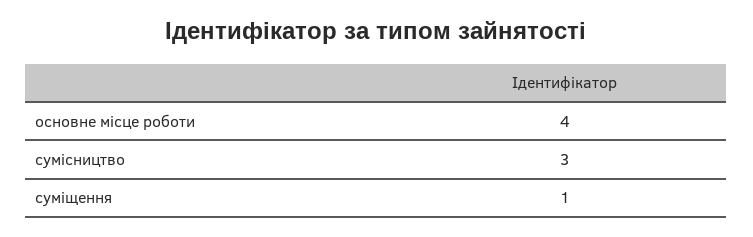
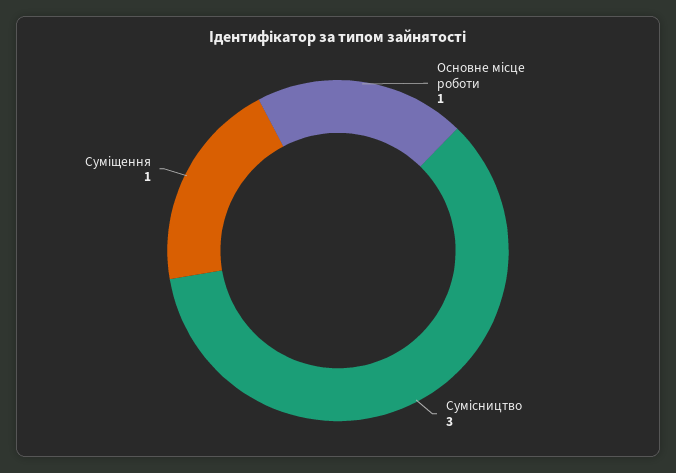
основне місце роботи: 4 -> 1

